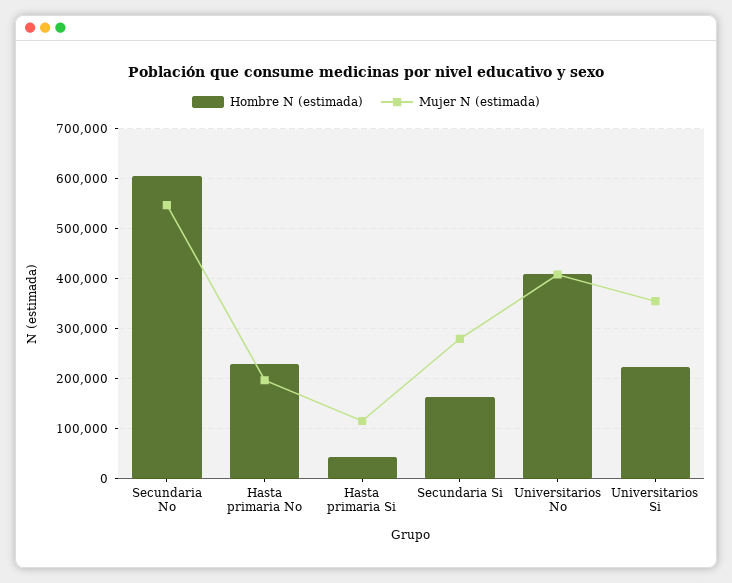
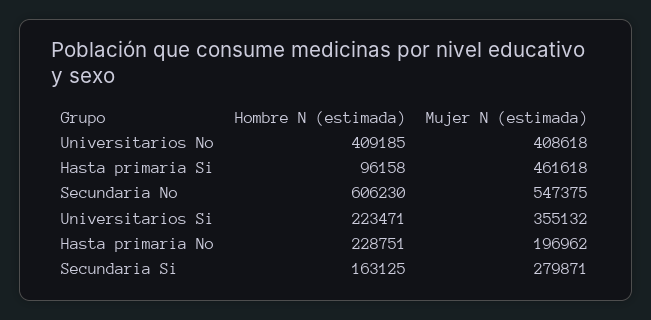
Hombre N (estimada), Hasta primaria Si: 40000 -> 96158
Mujer N (estimada), Hasta primaria Si: 120000 -> 461618

